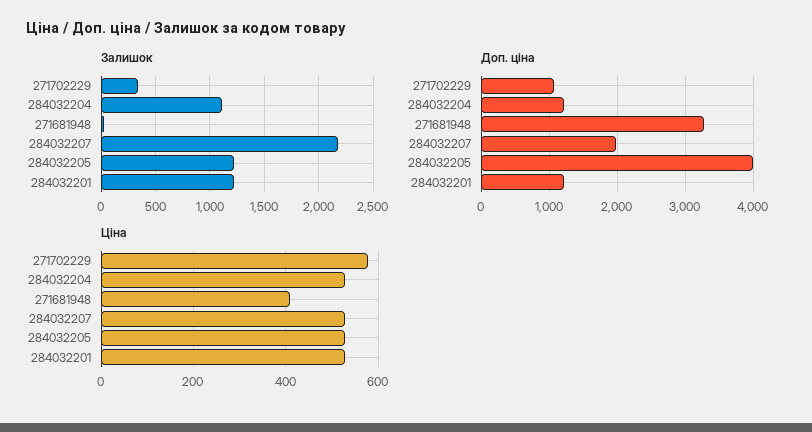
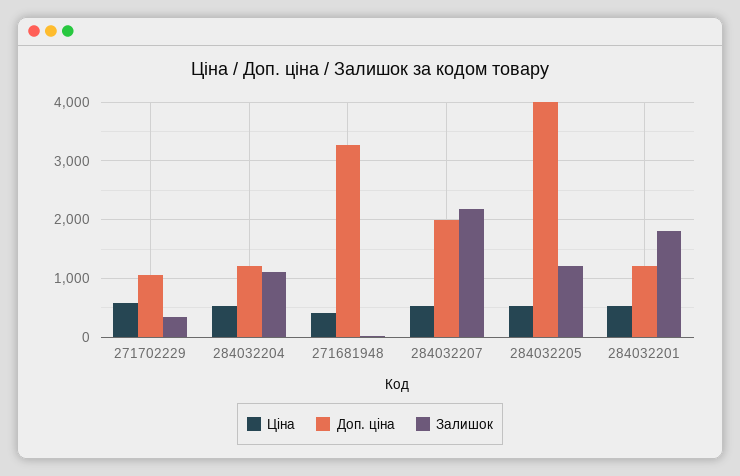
Залишок, 284032201: 1200 -> 1800

